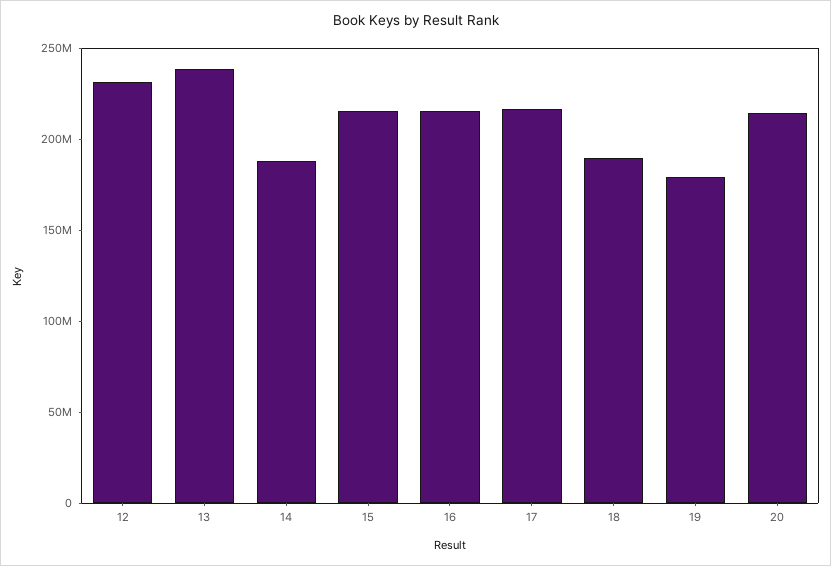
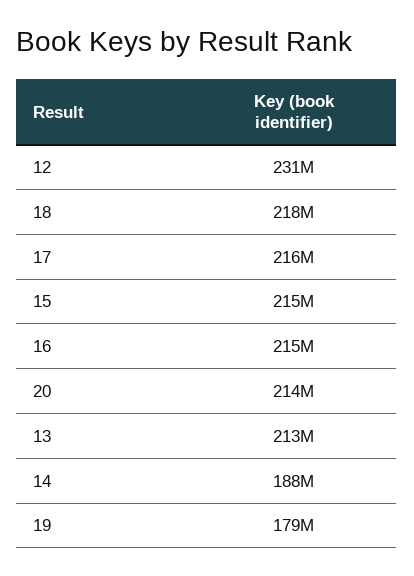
13: 240000000 -> 213000000
18: 190000000 -> 218000000

